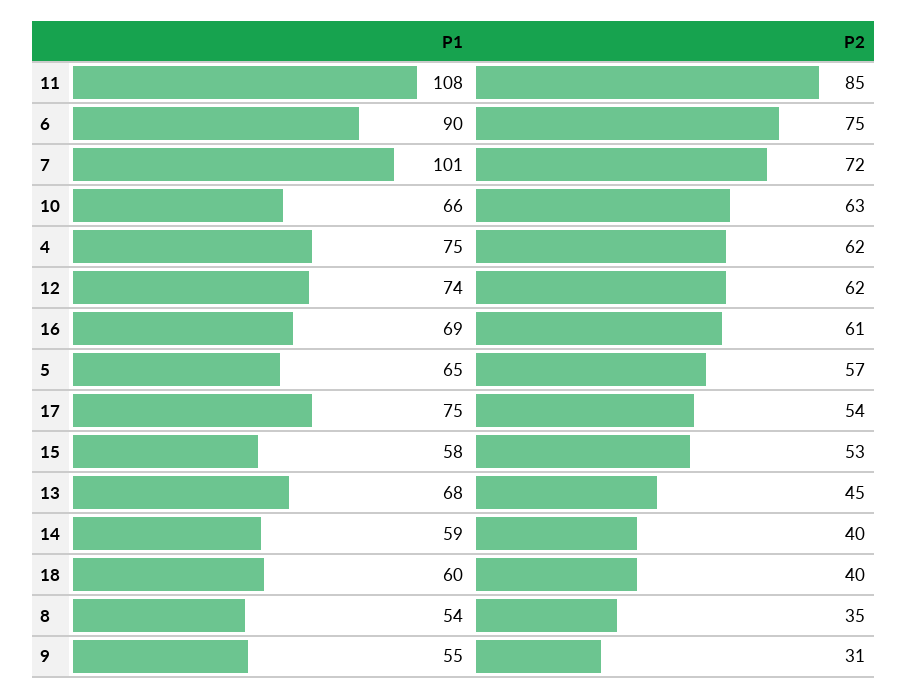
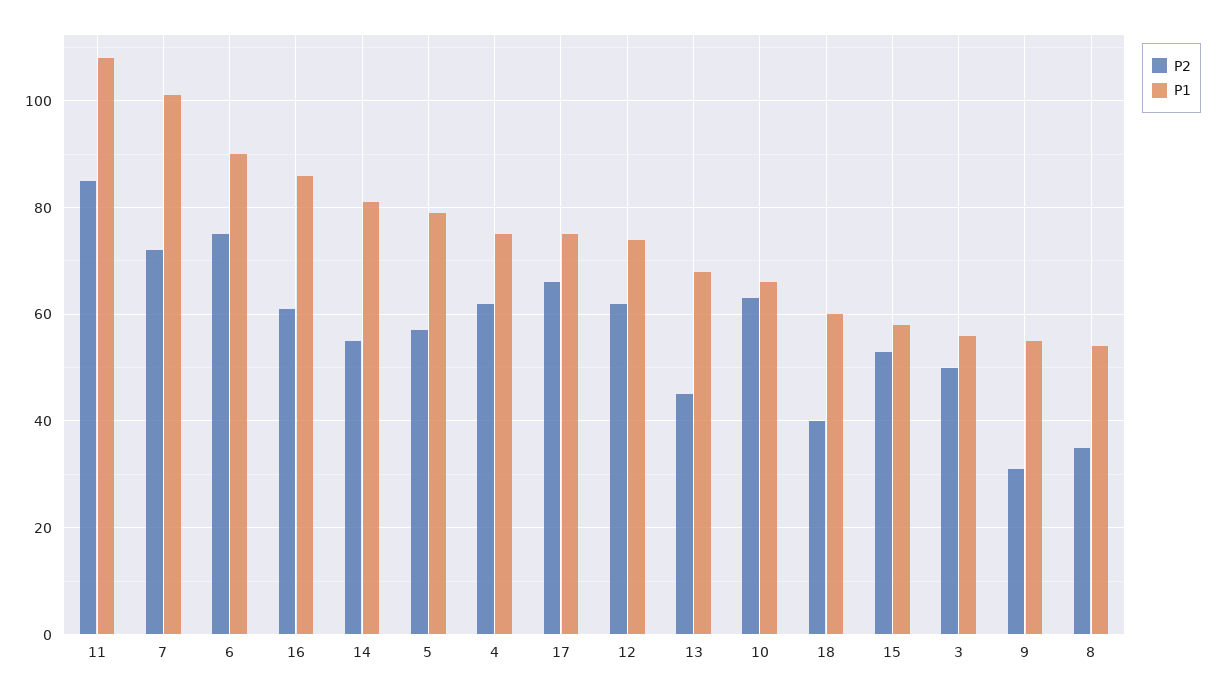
P1, 16: 69 -> 85
P1, 5: 65 -> 80
P2, 17: 54 -> 65
P1, 14: 59 -> 80
P2, 14: 40 -> 55
P2, 3: none -> 50
P1, 3: none -> 55

